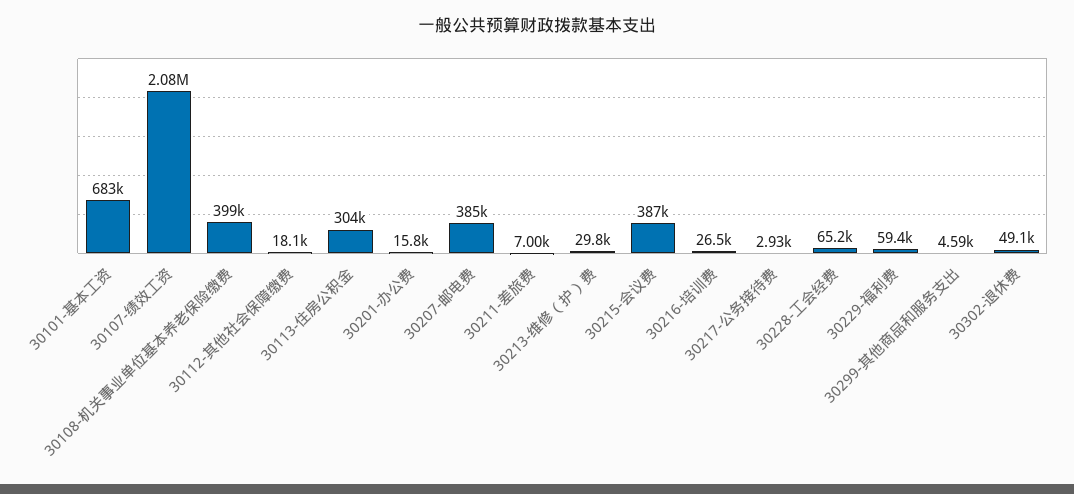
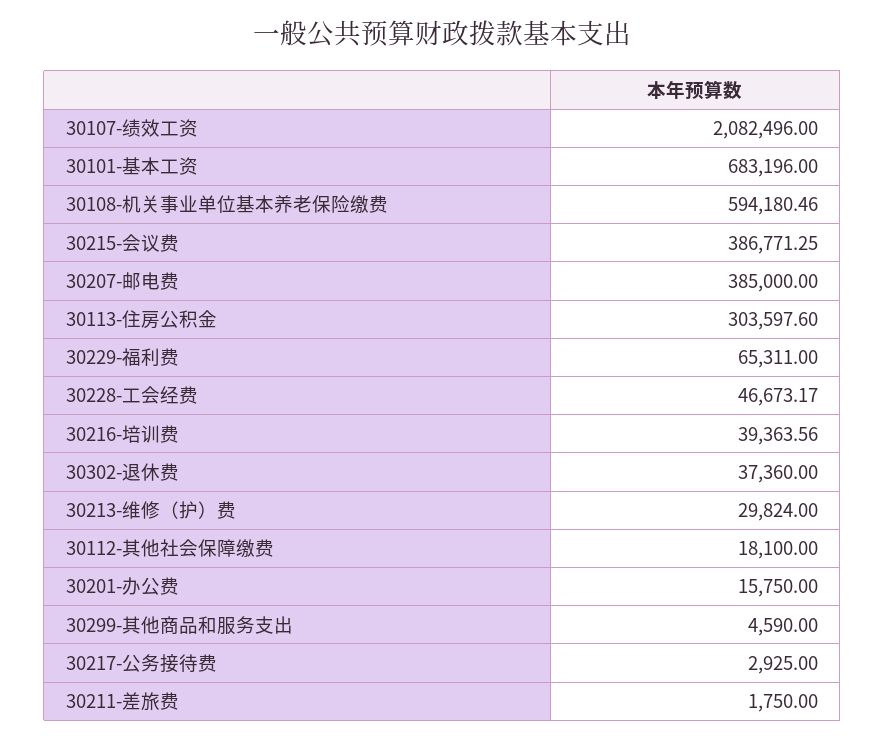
30108-机关事业单位基本养老保险缴费: 399000 -> 594180.46
30211-差旅费: 7000 -> 1750
30216-培训费: 26500 -> 39363.56
30228-工会经费: 65200 -> 46673.17
30229-福利费: 59400 -> 65311
30302-退休费: 49100 -> 37360

